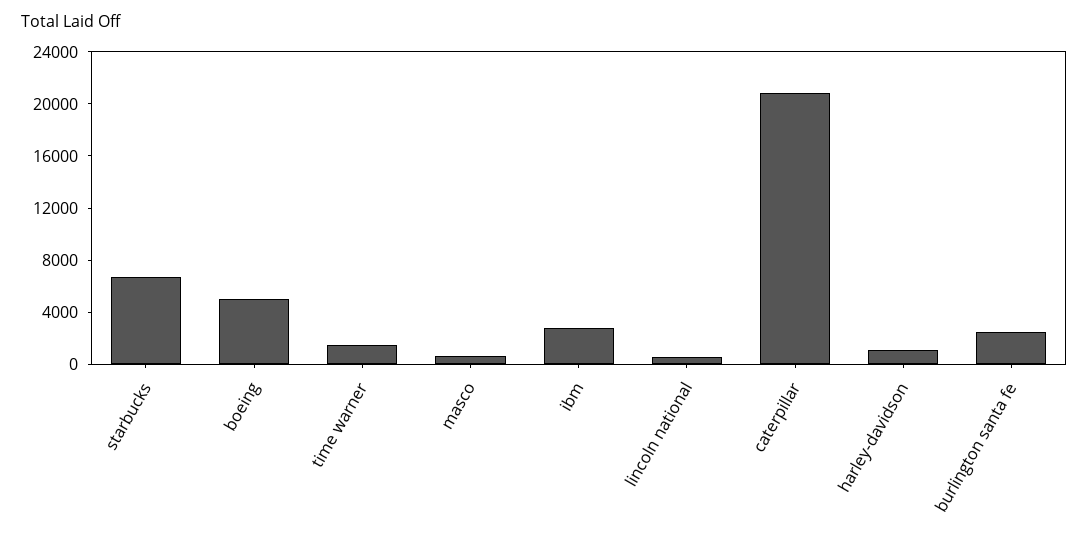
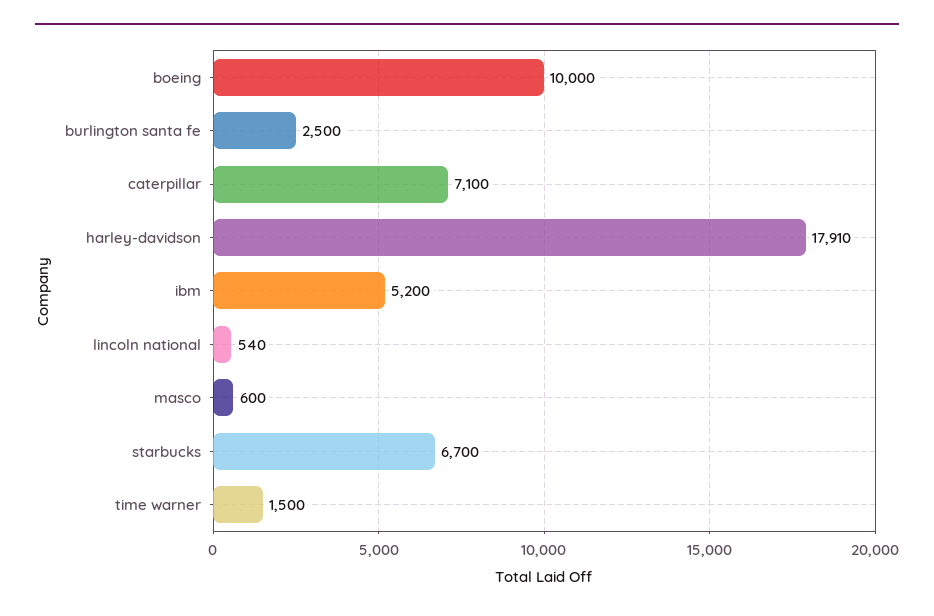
boeing: 5000 -> 10000
ibm: 3000 -> 5200
caterpillar: 21000 -> 7100
harley-davidson: 1000 -> 17910

